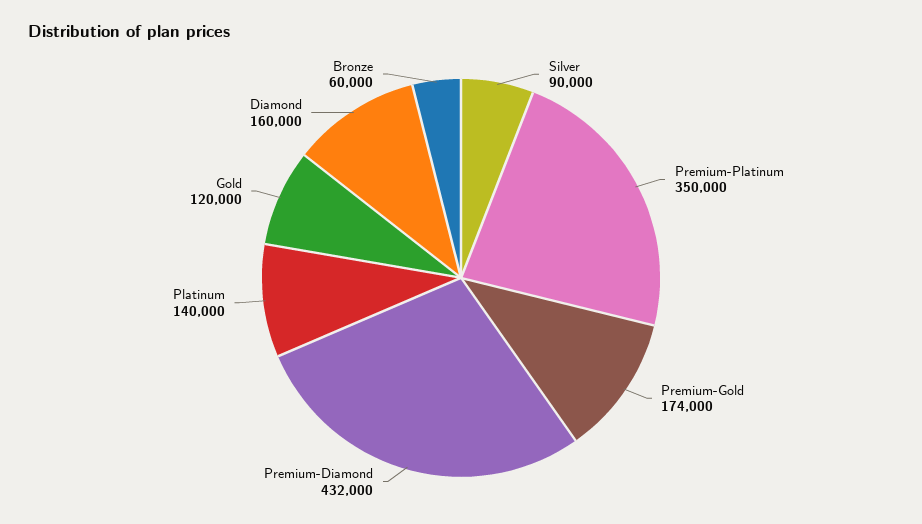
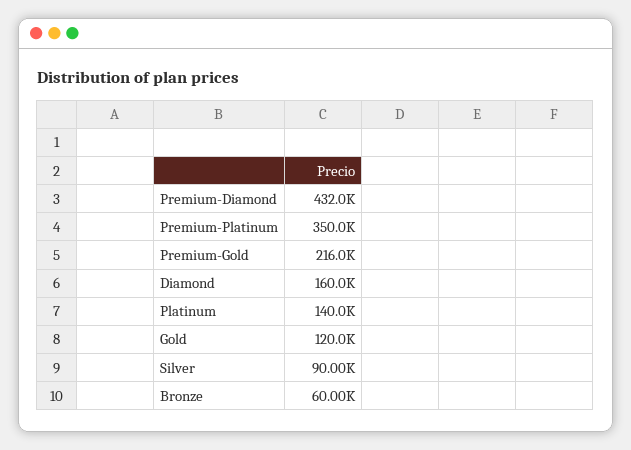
Premium-Gold: 174000 -> 216000

